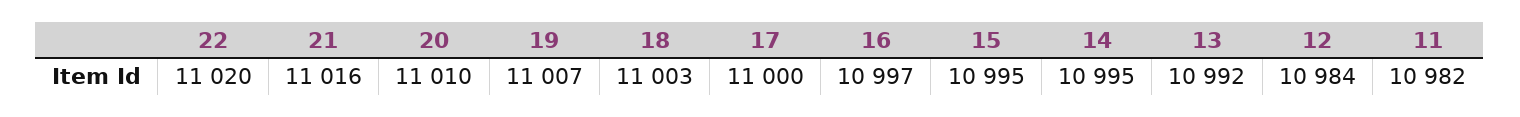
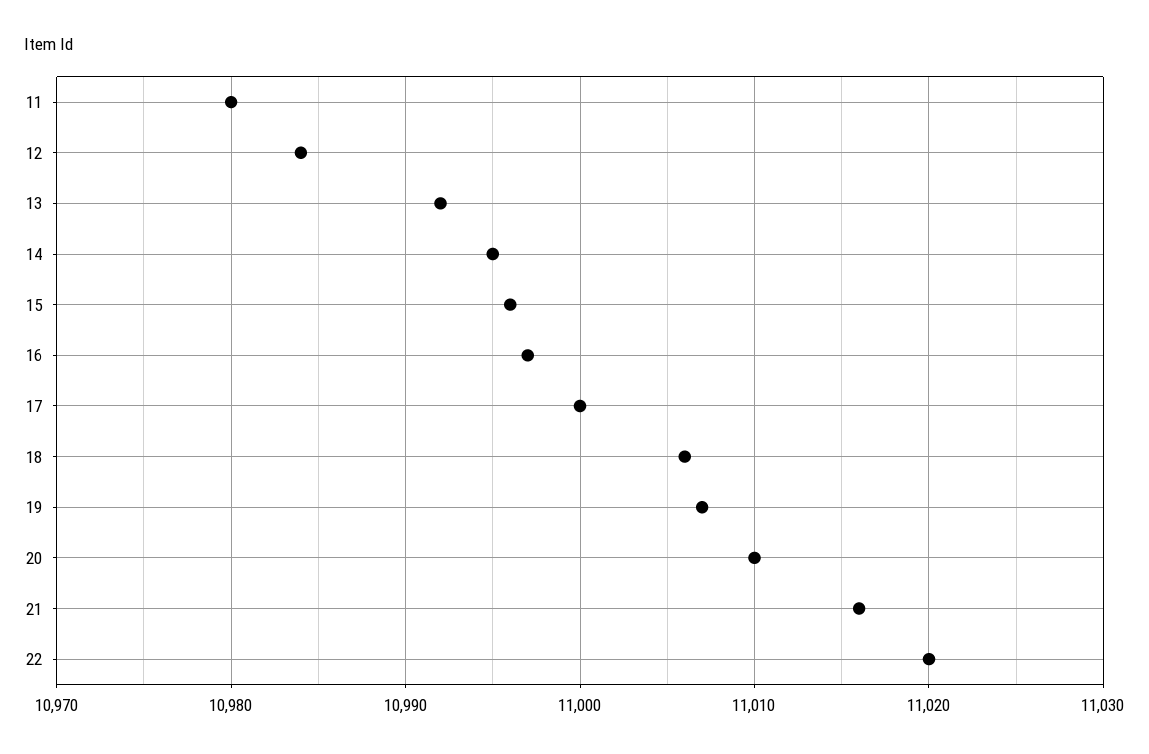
18: 11003 -> 11006
15: 10995 -> 10996
11: 10982 -> 10980

